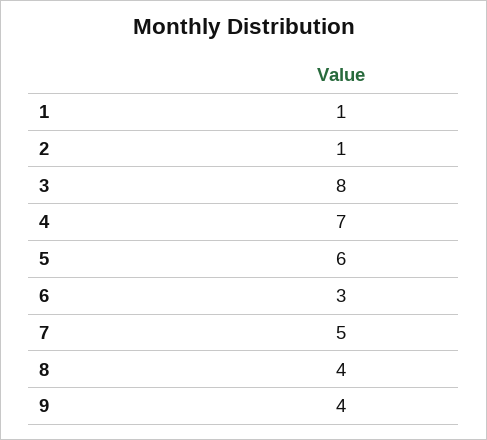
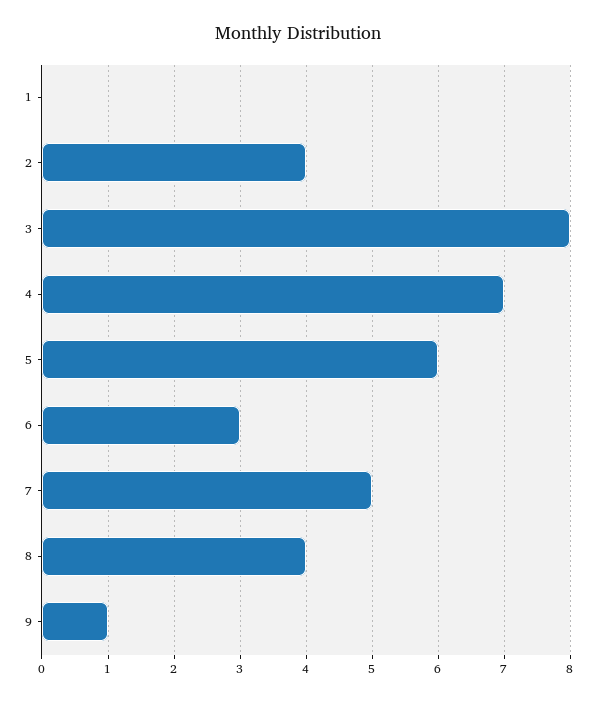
1: 1 -> 0
2: 1 -> 4
9: 4 -> 1

